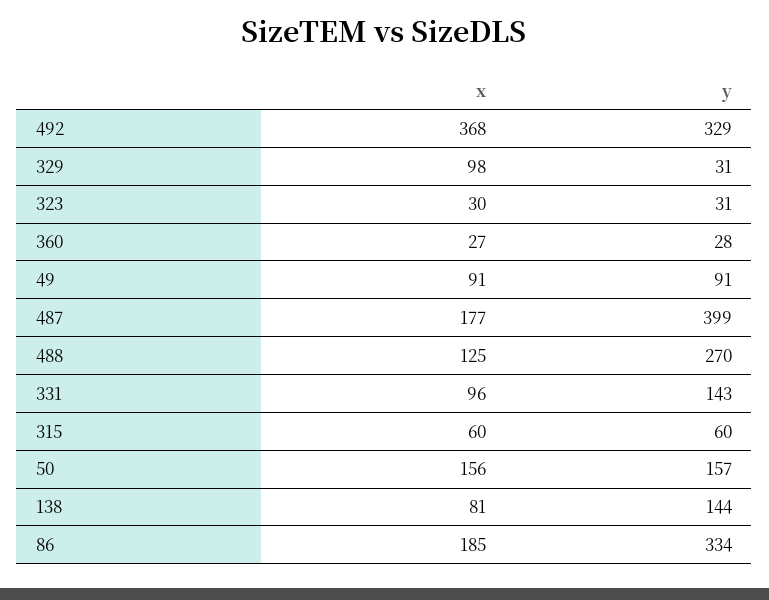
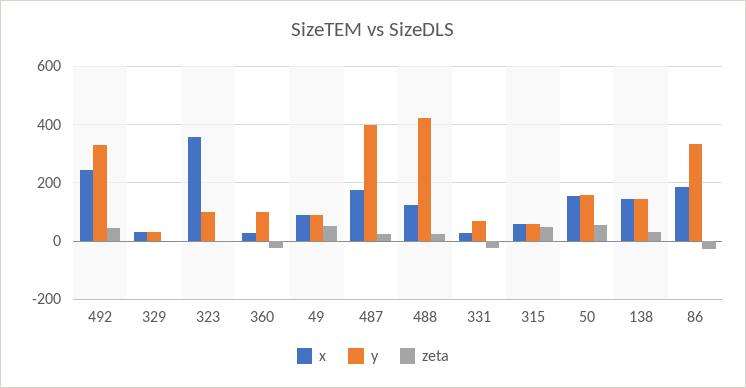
x, 492: 368 -> 250
x, 329: 98 -> 25
x, 323: 30 -> 350
y, 323: 31 -> 100
y, 360: 28 -> 100
y, 488: 270 -> 425
x, 331: 96 -> 25
y, 331: 143 -> 75
x, 138: 81 -> 150
zeta, 492: none -> 50
zeta, 329: none -> 0
zeta, 323: none -> 0
zeta, 360: none -> -25
zeta, 49: none -> 50
zeta, 487: none -> 25
zeta, 488: none -> 25
zeta, 331: none -> -25
zeta, 315: none -> 50
zeta, 50: none -> 50
zeta, 138: none -> 25
zeta, 86: none -> -25

